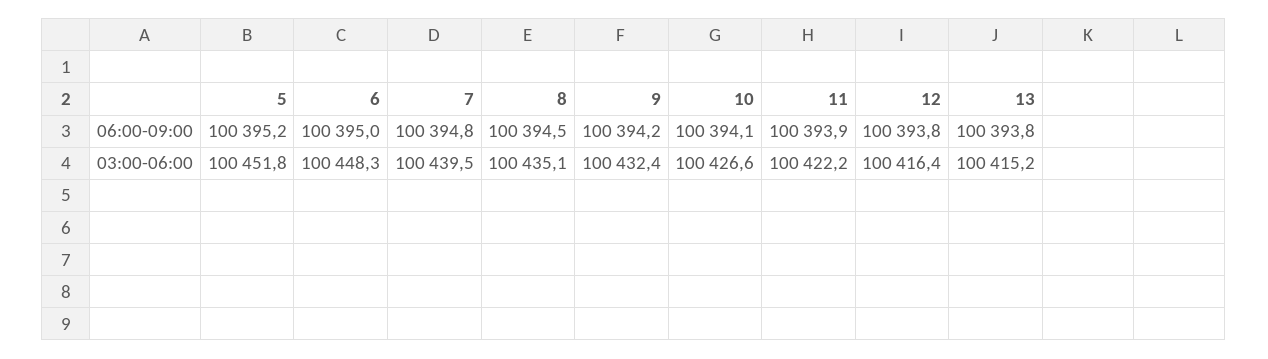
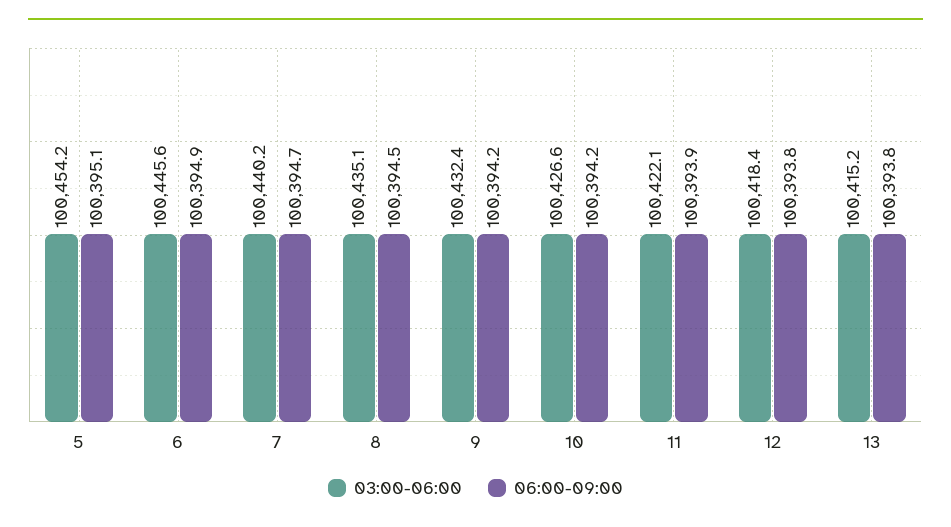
06:00-09:00, 5: 100395.2 -> 100395.1
06:00-09:00, 6: 100395 -> 100394.9
06:00-09:00, 7: 100394.8 -> 100394.7
06:00-09:00, 10: 100394.1 -> 100394.2
03:00-06:00, 5: 100451.8 -> 100454.2
03:00-06:00, 6: 100448.3 -> 100445.6
03:00-06:00, 7: 100439.5 -> 100440.2
03:00-06:00, 11: 100422.2 -> 100422.1
03:00-06:00, 12: 100416.4 -> 100418.4

